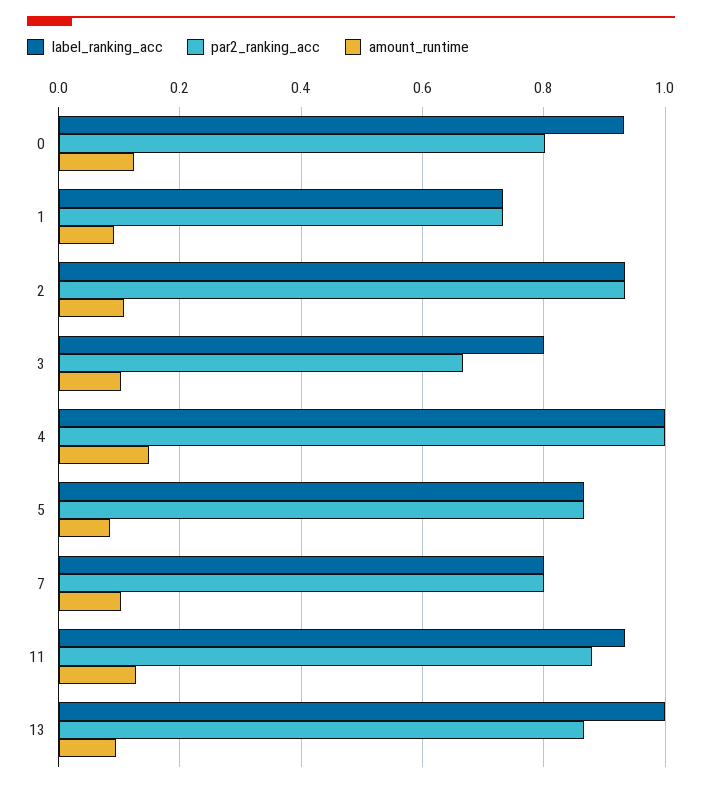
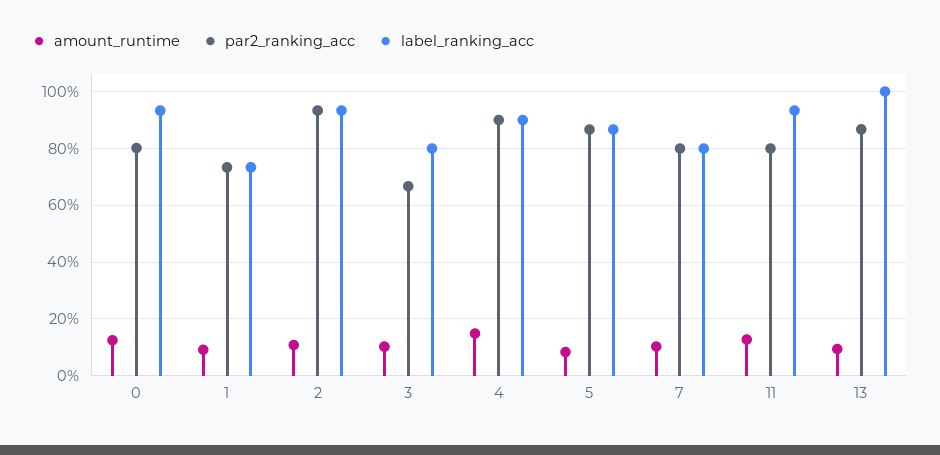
label_ranking_acc, 4: 1 -> 0.9
par2_ranking_acc, 4: 1 -> 0.9
par2_ranking_acc, 11: 0.88 -> 0.8

